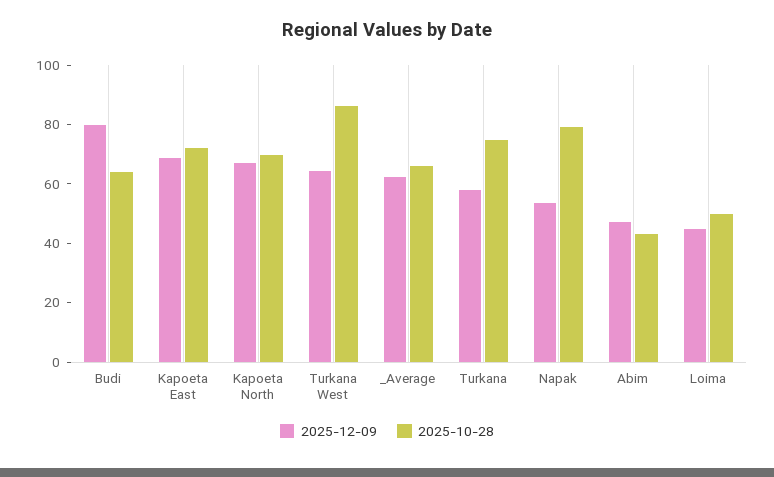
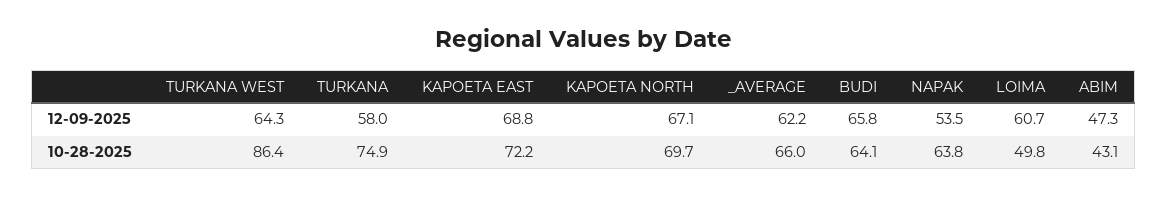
2025-12-09, Budi: 80 -> 65.8
2025-10-28, Napak: 80 -> 63.8
2025-12-09, Loima: 45 -> 60.7

